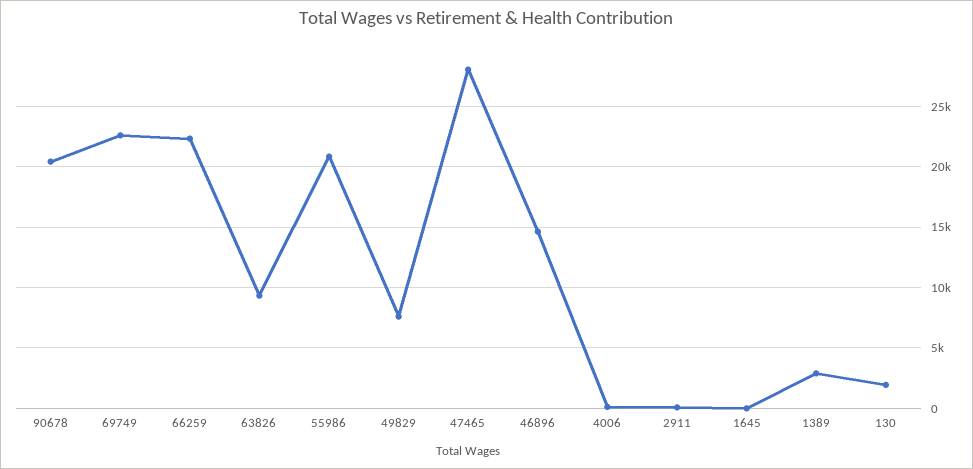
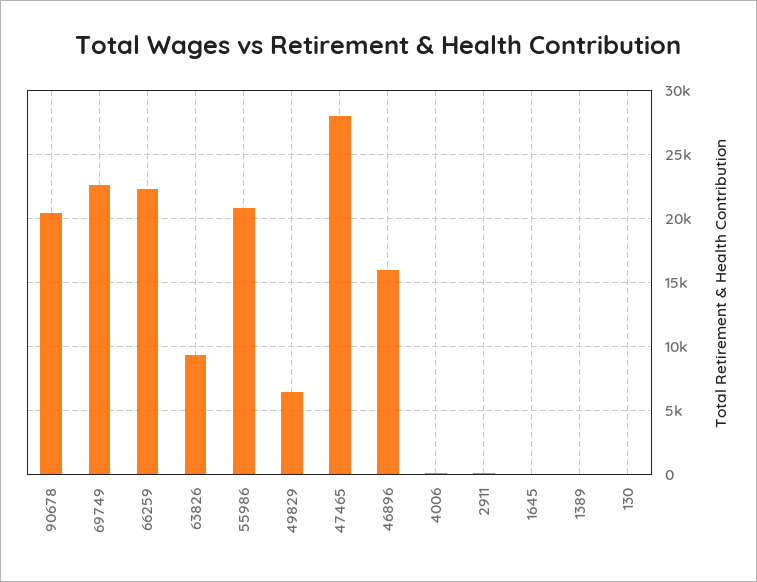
49829: 7500 -> 6500
46896: 14500 -> 16000
1389: 3000 -> 0
130: 2000 -> 0

